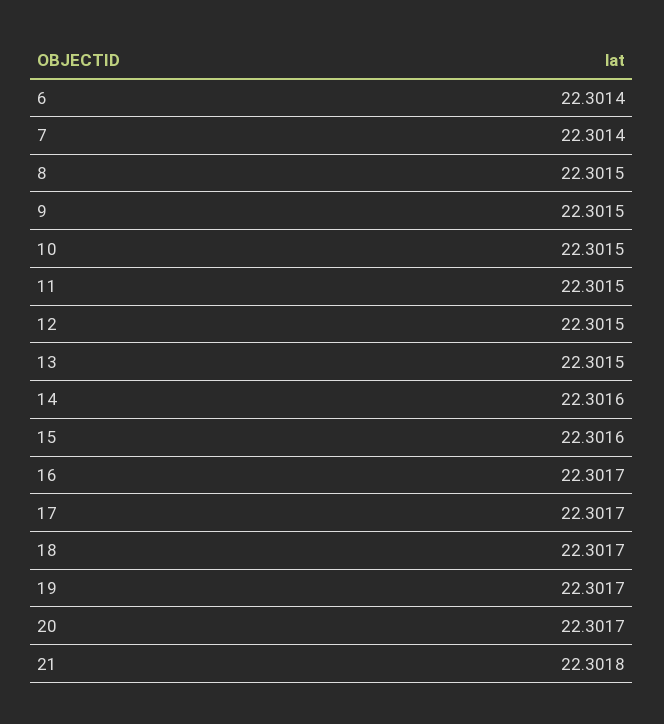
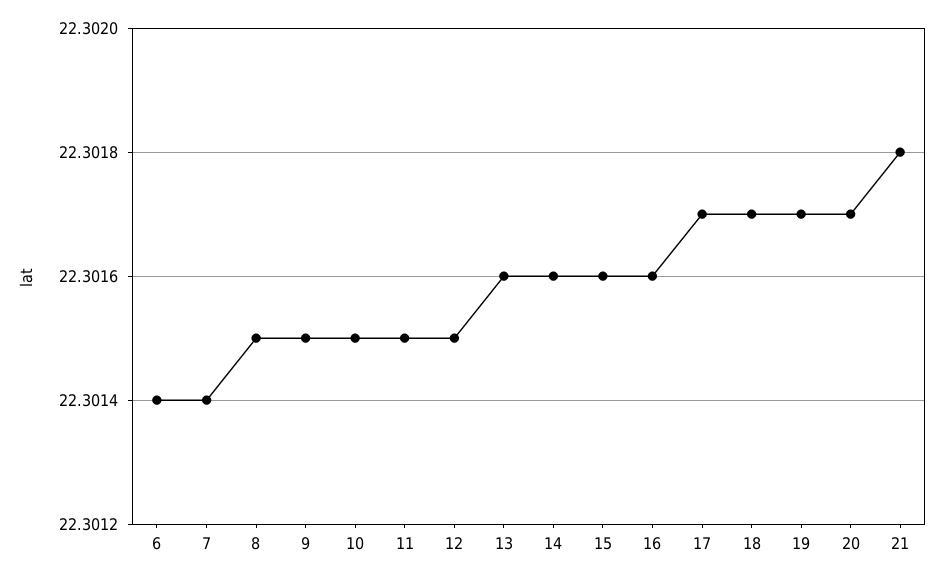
13: 22.3015 -> 22.3016
16: 22.3017 -> 22.3016

